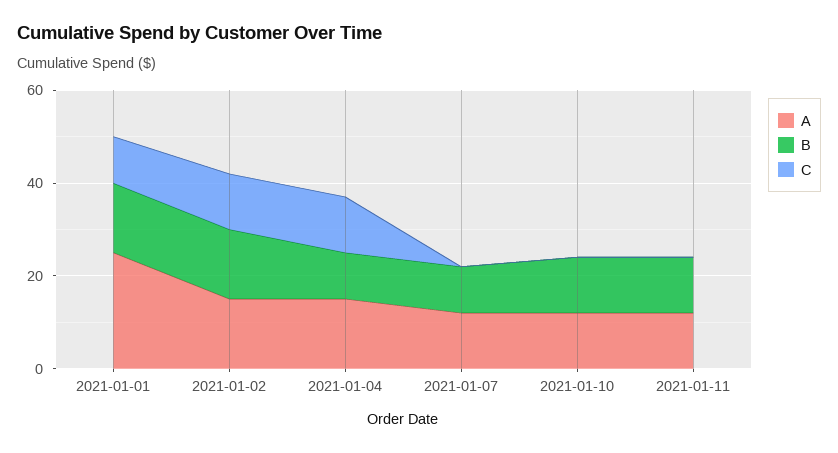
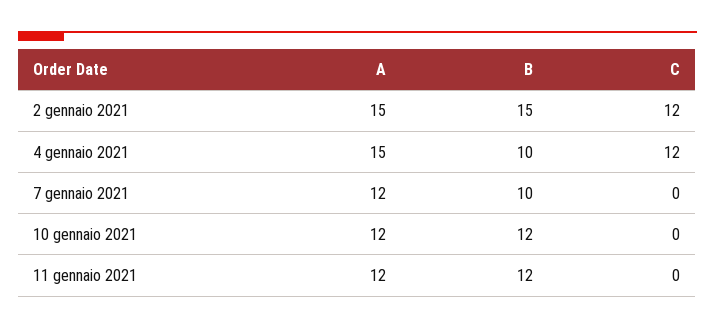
A, 2021-01-01: 25 -> none
B, 2021-01-01: 15 -> none
C, 2021-01-01: 10 -> none

